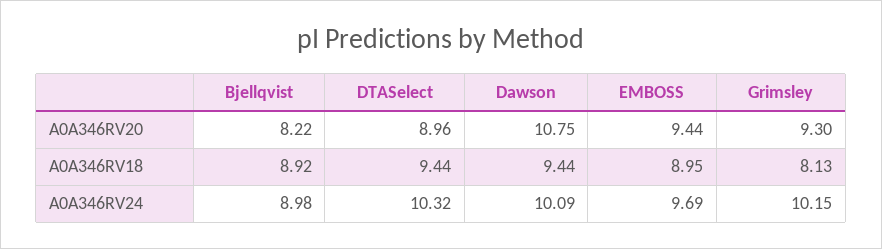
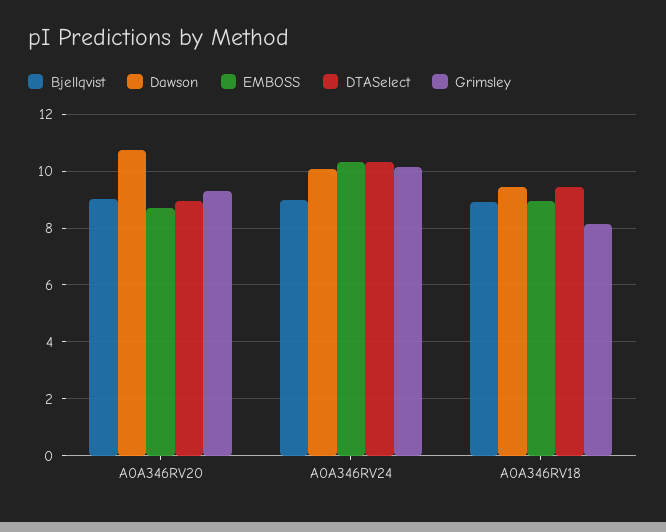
Bjellqvist, A0A346RV20: 8.22 -> 9
EMBOSS, A0A346RV20: 9.44 -> 8.75
EMBOSS, A0A346RV24: 9.69 -> 10.25

